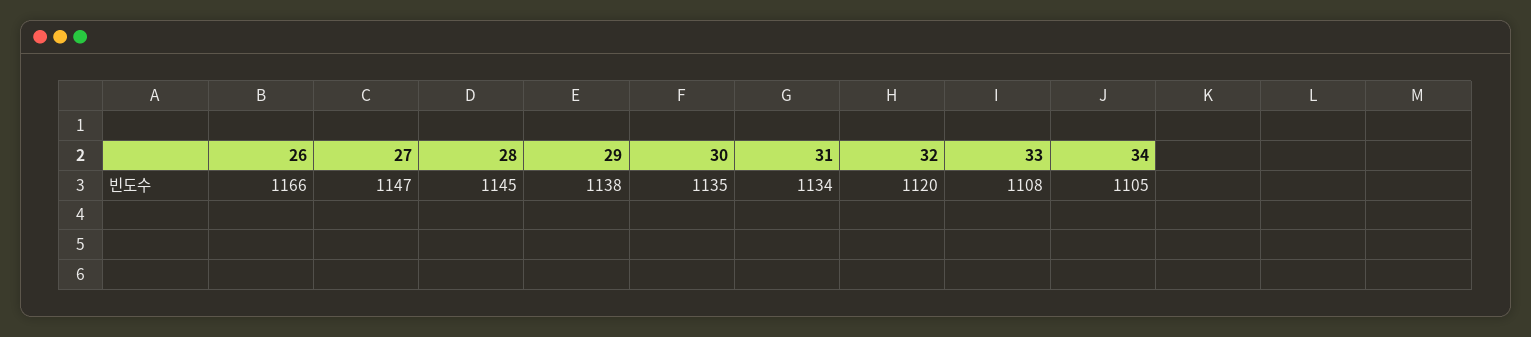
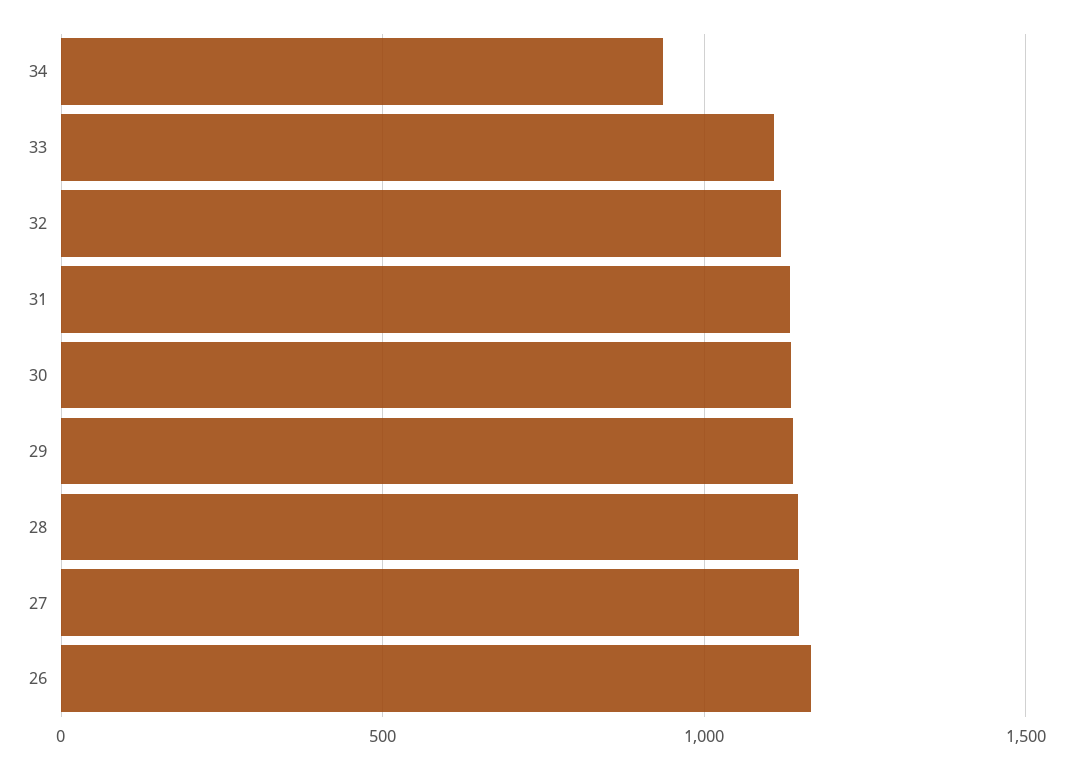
34: 1105 -> 950

